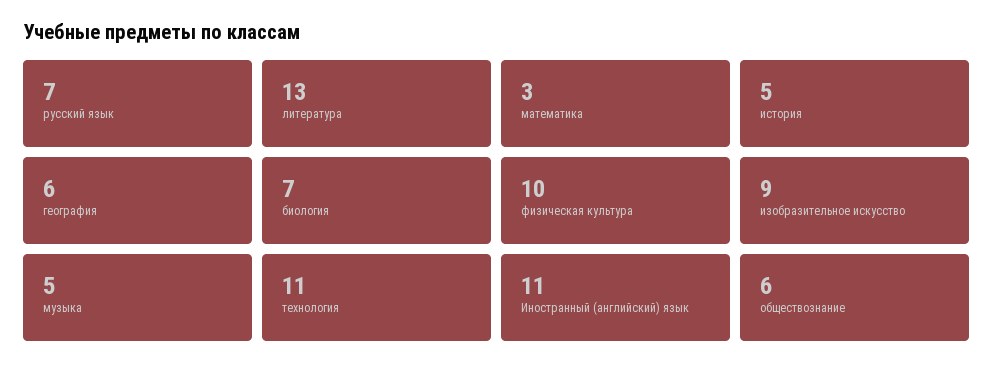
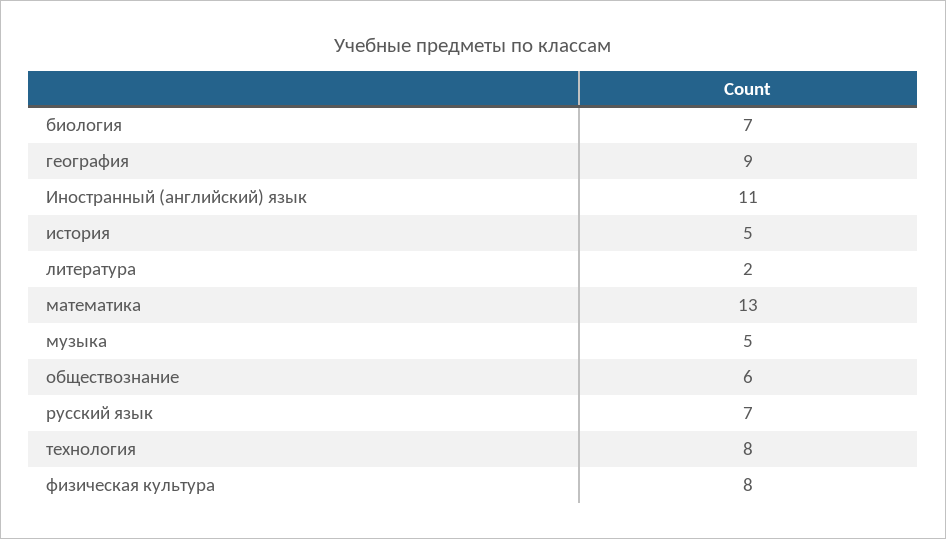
литература: 13 -> 2
математика: 3 -> 13
география: 6 -> 9
физическая культура: 10 -> 8
изобразительное искусство: 9 -> none
технология: 11 -> 8

